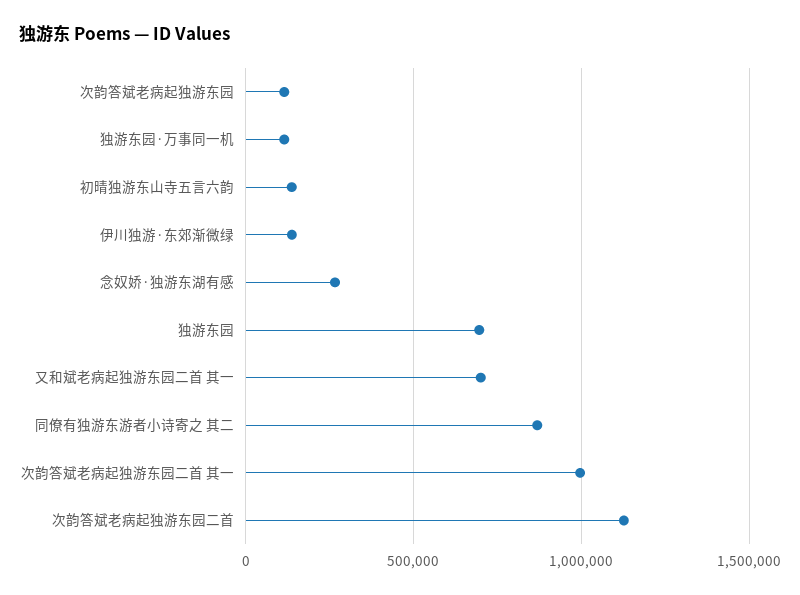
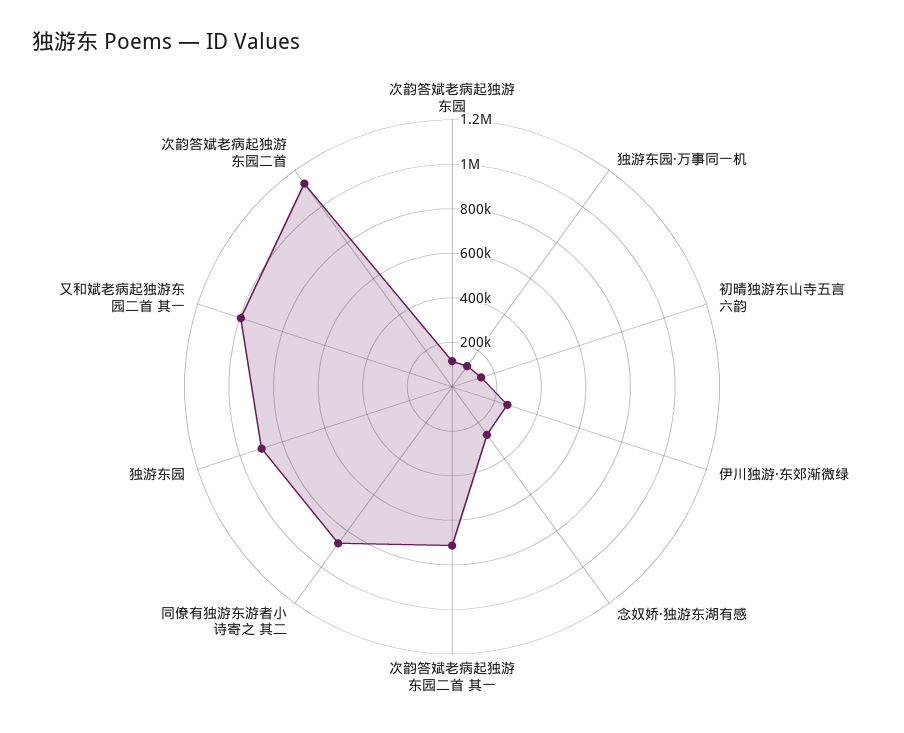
伊川独游·东郊渐微绿: 150000 -> 250000
独游东园: 700000 -> 900000
又和斌老病起独游东园二首 其一: 700000 -> 1000000
次韵答斌老病起独游东园二首 其一: 1000000 -> 700000

